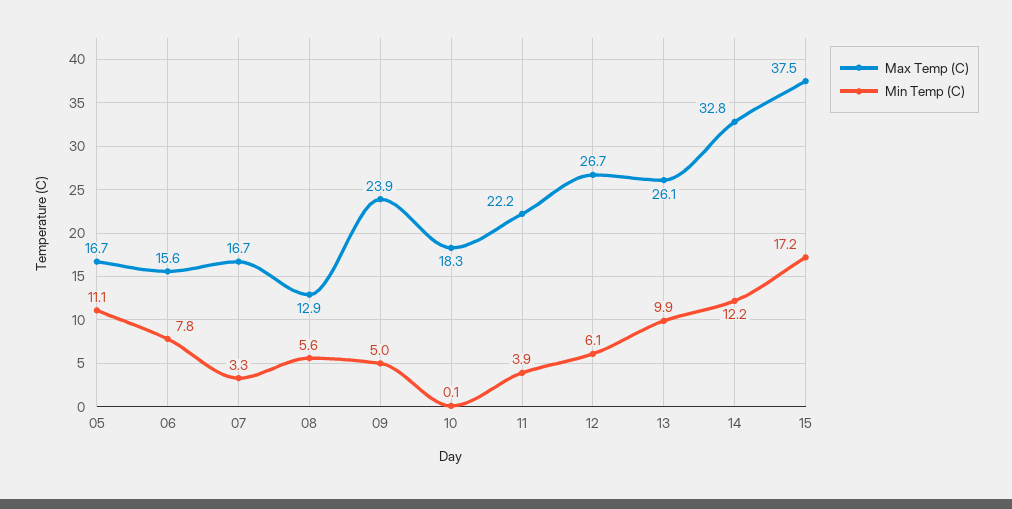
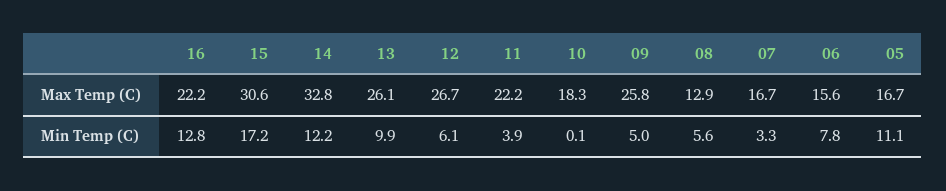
Max Temp (C), 09: 23.9 -> 25.8
Max Temp (C), 15: 37.5 -> 30.6
Max Temp (C), 16: none -> 22.2
Min Temp (C), 16: none -> 12.8

